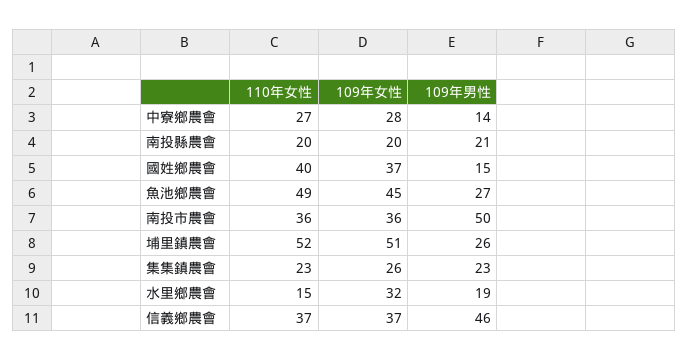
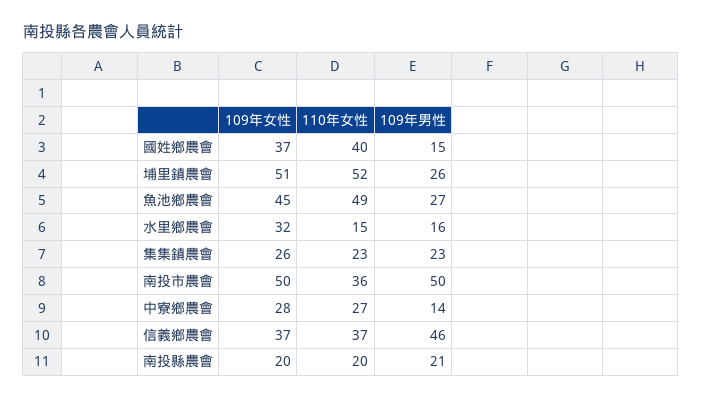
109年女性, 南投市農會: 36 -> 50
109年男性, 水里鄉農會: 19 -> 16

